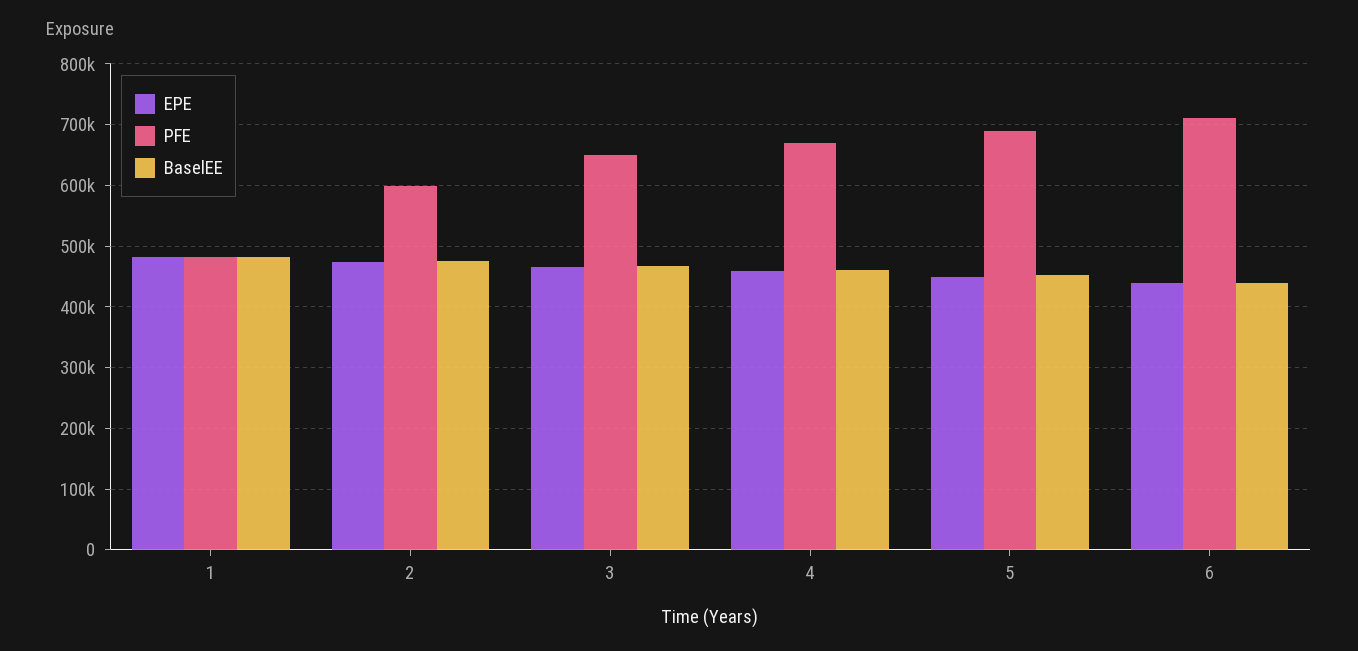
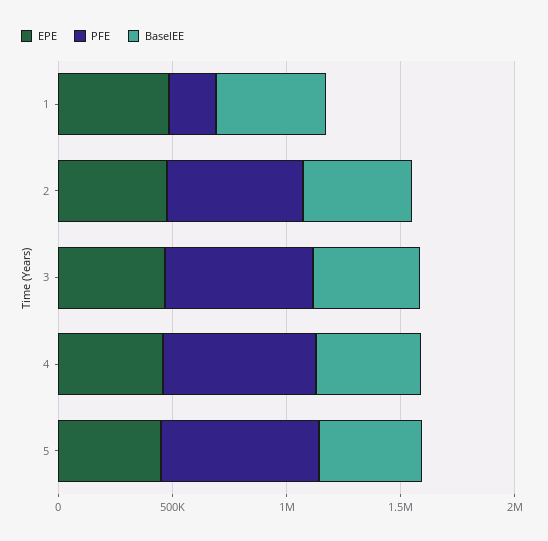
PFE, 1: 480000 -> 200000
EPE, 6: 440000 -> none
PFE, 6: 710000 -> none
BaselEE, 6: 440000 -> none

